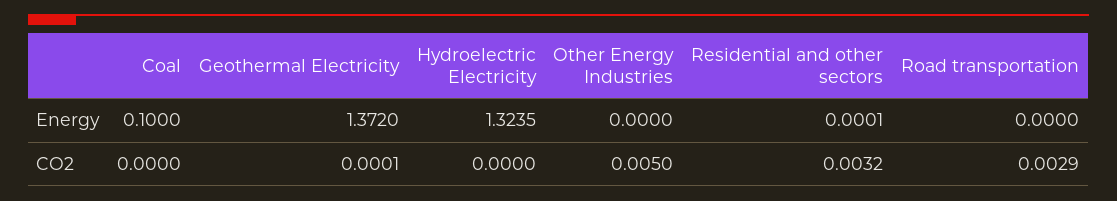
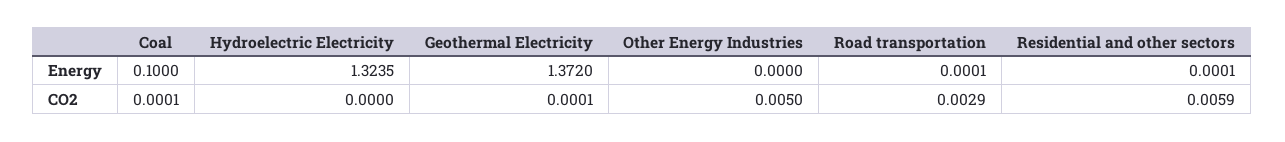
Road transportation, Energy: 0 -> 0.0001
Coal, CO2: 0 -> 0.0001
Residential and other sectors, CO2: 0.0032 -> 0.0059

